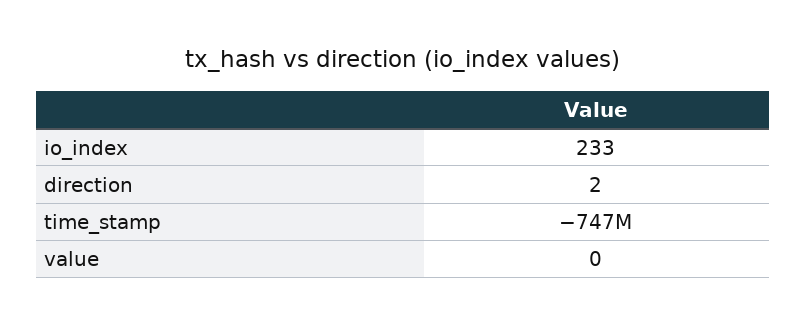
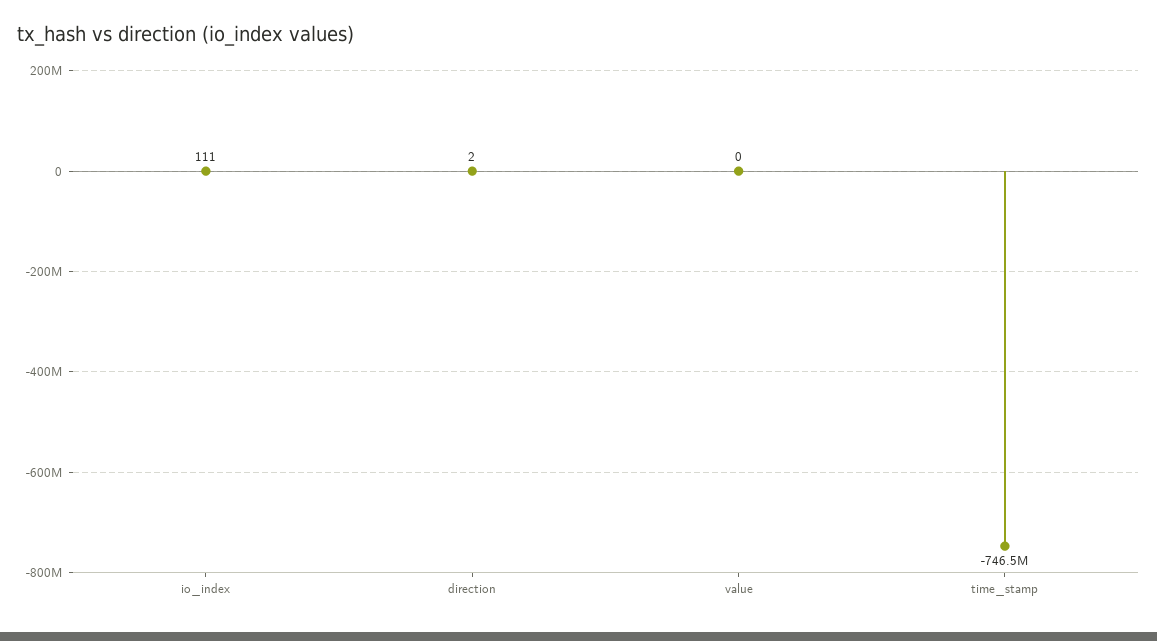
io_index: 233 -> 111

